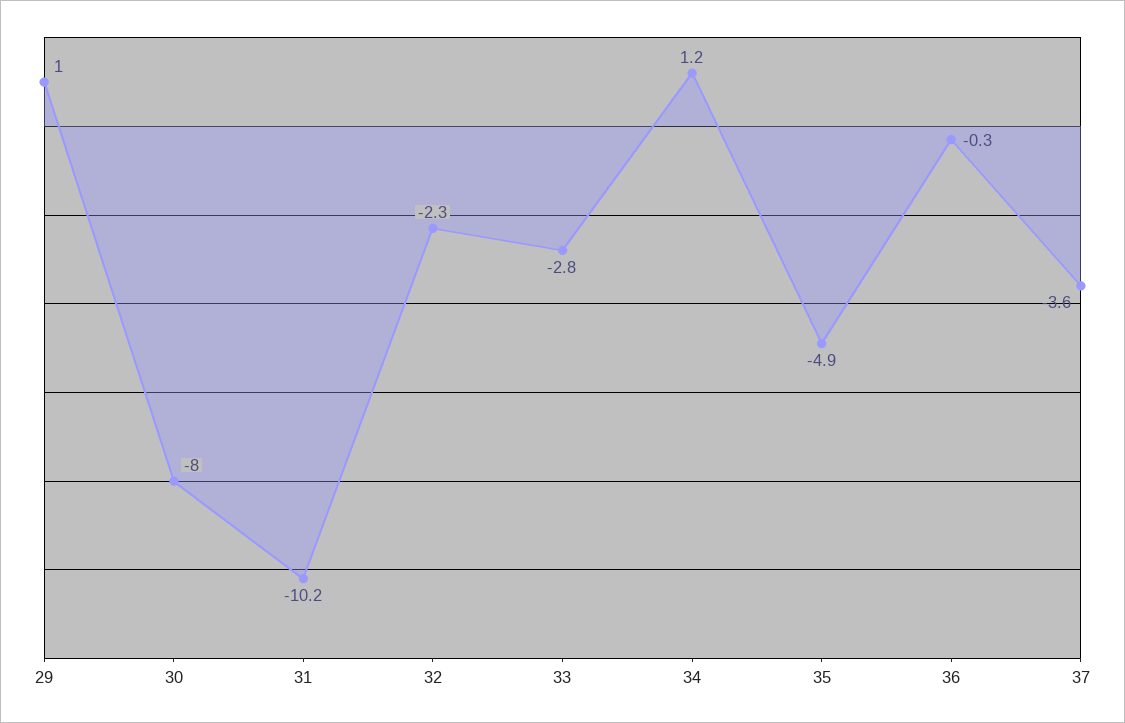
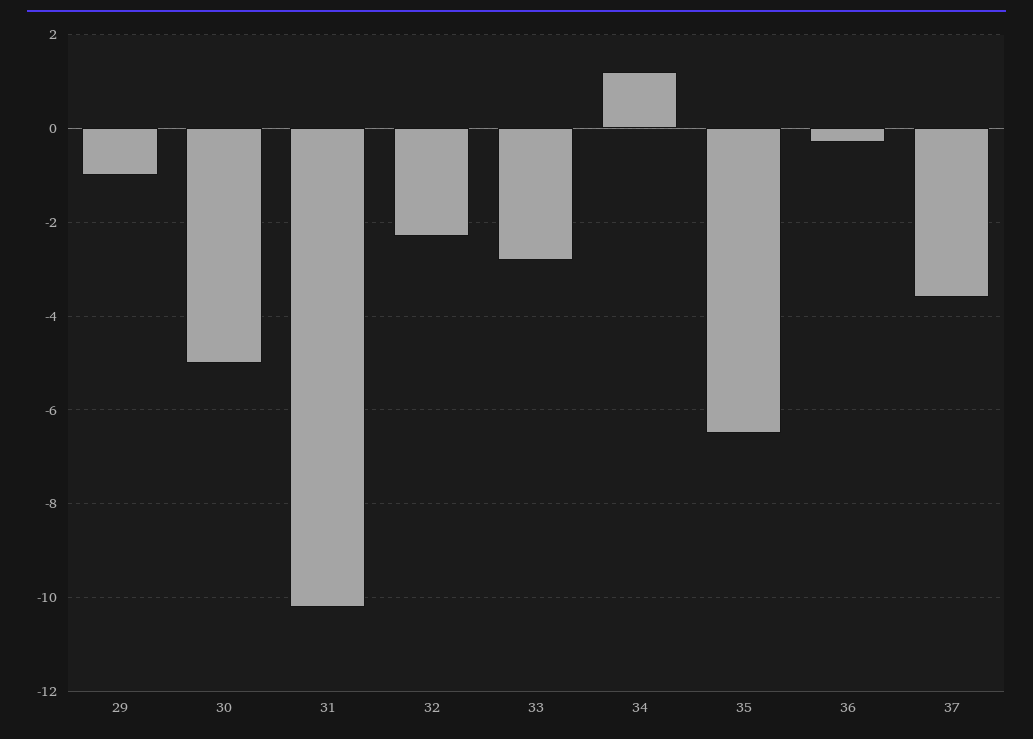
29: 1 -> -1
30: -8 -> -5
35: -4.9 -> -6.5

